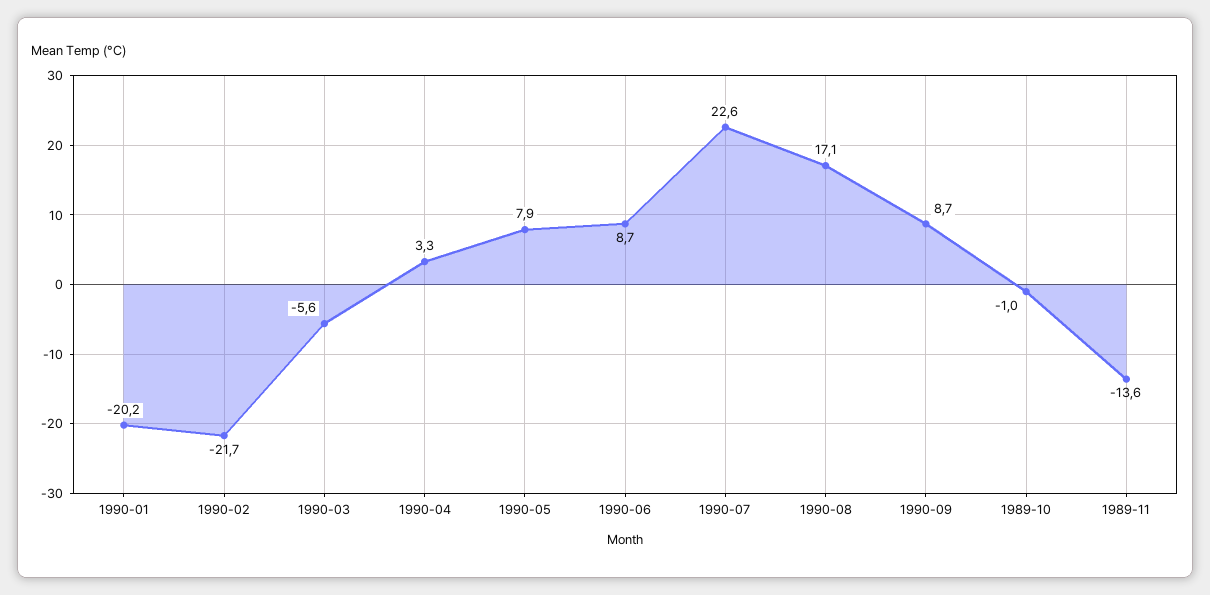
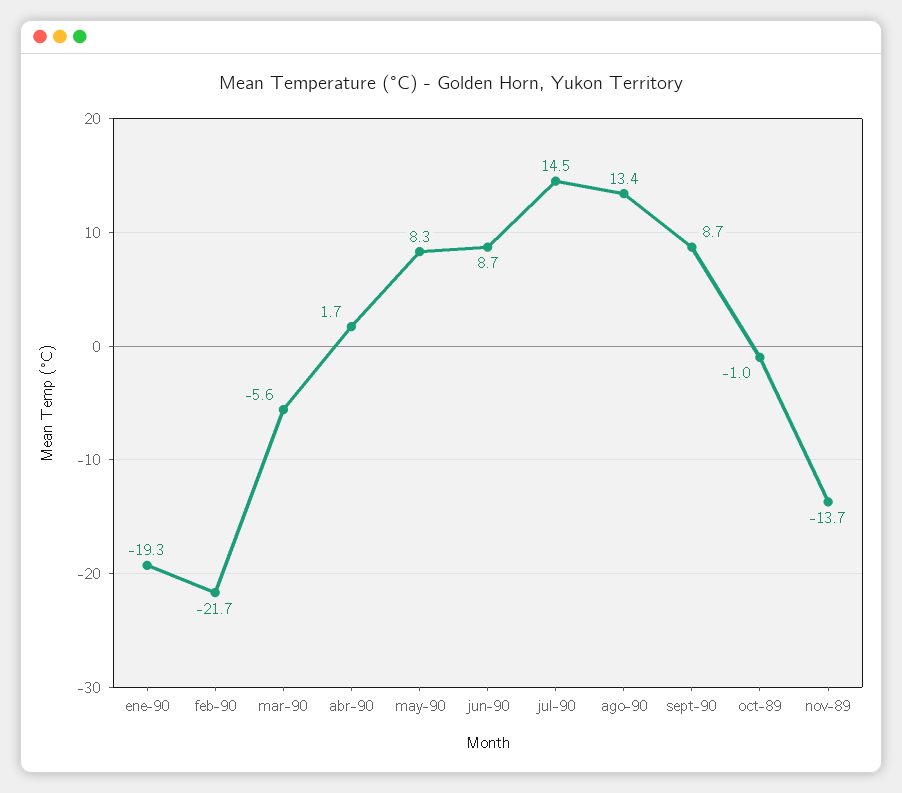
1990-01: -20.2 -> -19.3
1990-04: 3.3 -> 1.7
1990-05: 7.9 -> 8.3
1990-07: 22.6 -> 14.5
1990-08: 17.1 -> 13.4
1989-11: -13.6 -> -13.7

